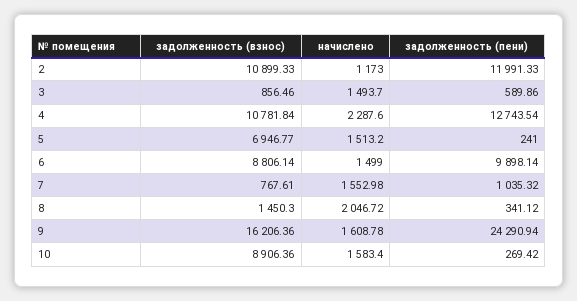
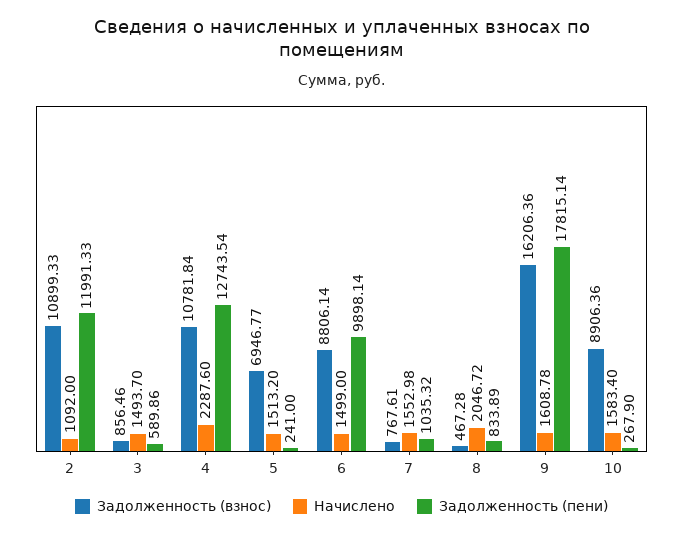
начислено, 2: 1173 -> 1092
задолженность (взнос), 8: 1450.3 -> 467.28
задолженность (пени), 8: 341.12 -> 833.89
задолженность (пени), 9: 24290.94 -> 17815.14
задолженность (пени), 10: 269.42 -> 267.9

